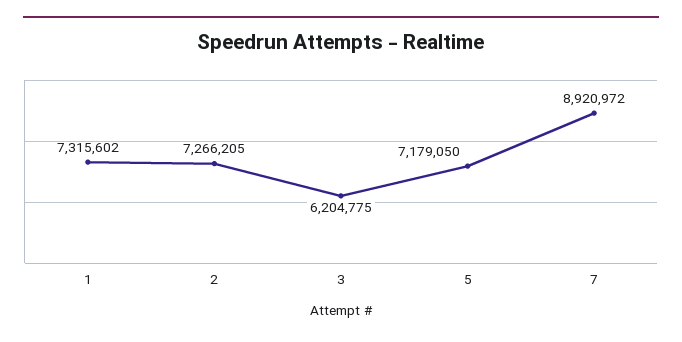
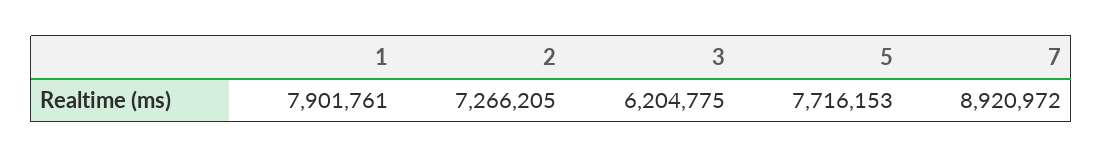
1: 7315602 -> 7901761
5: 7179050 -> 7716153

